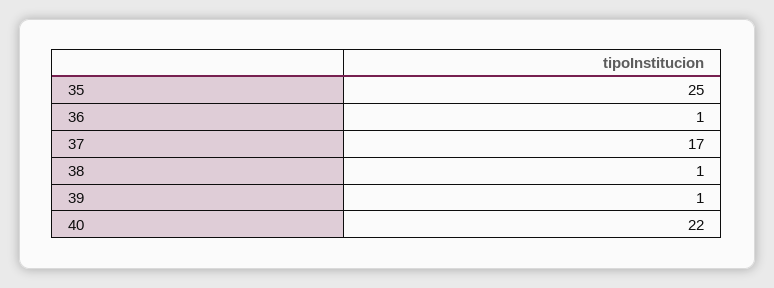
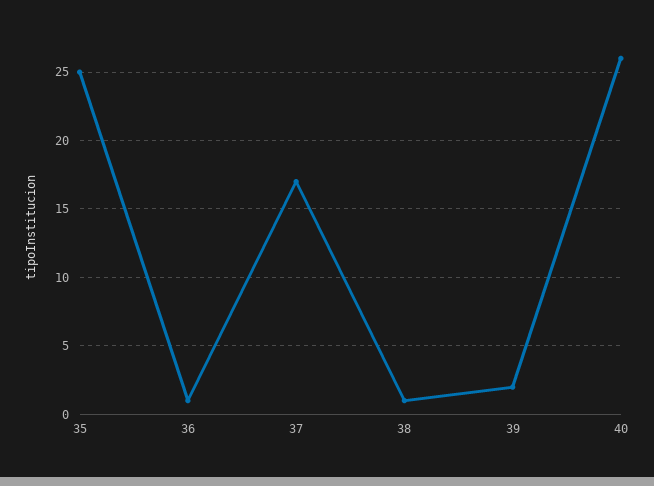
39: 1 -> 2
40: 22 -> 26

